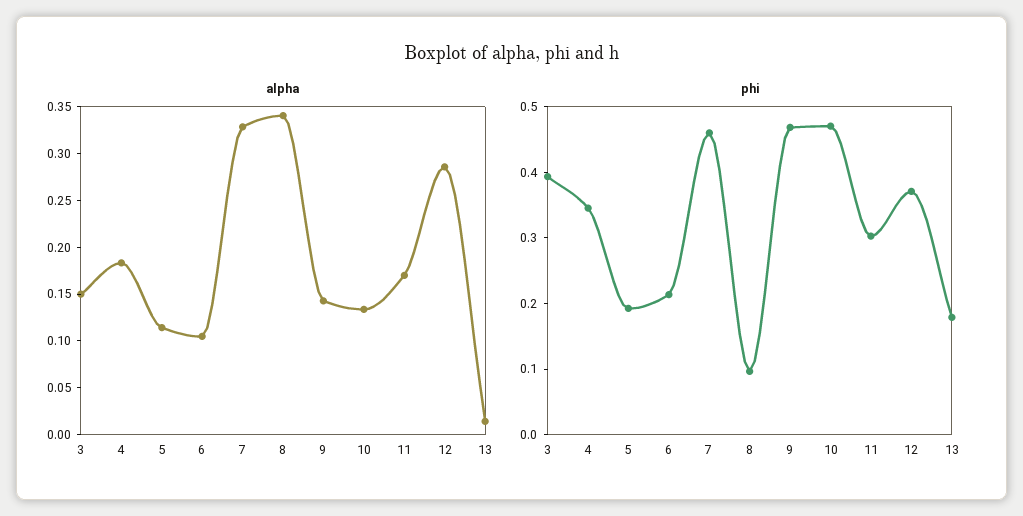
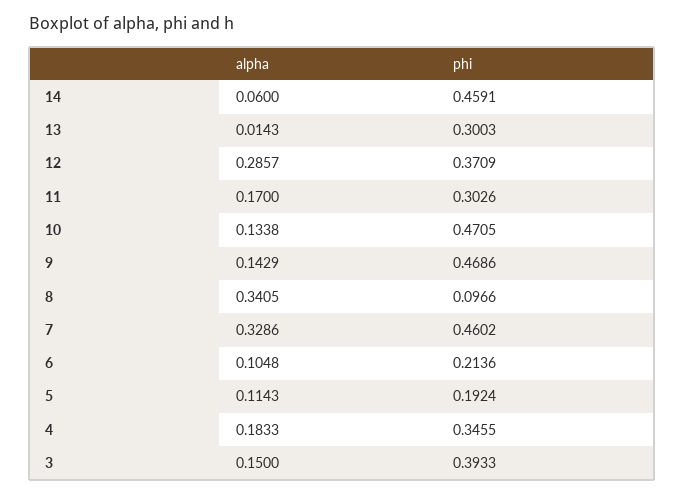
phi, 13: 0.18 -> 0.3003
alpha, 14: none -> 0.06
phi, 14: none -> 0.4591

